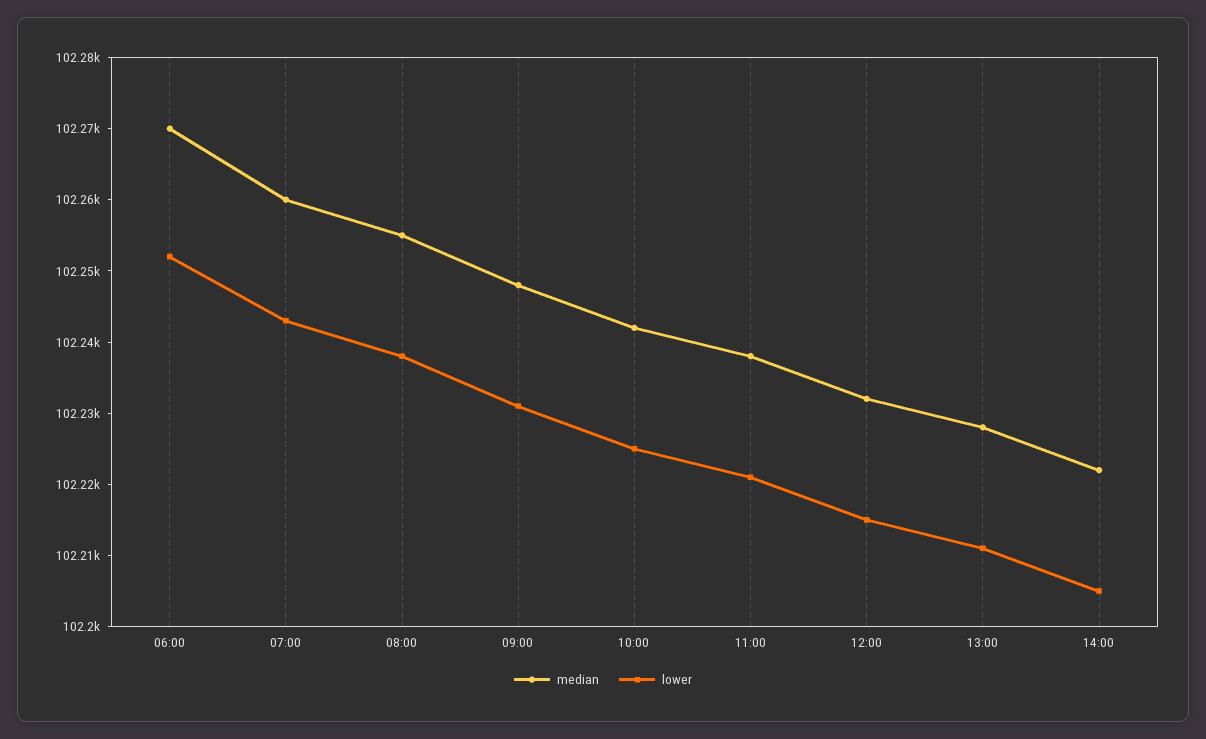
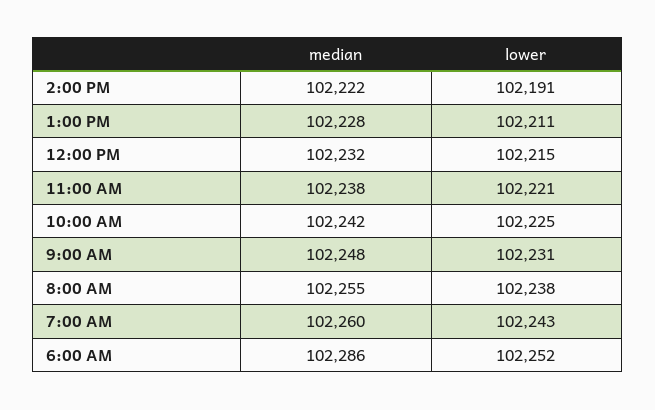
median, 06:00: 102270 -> 102286
lower, 14:00: 102205 -> 102191

